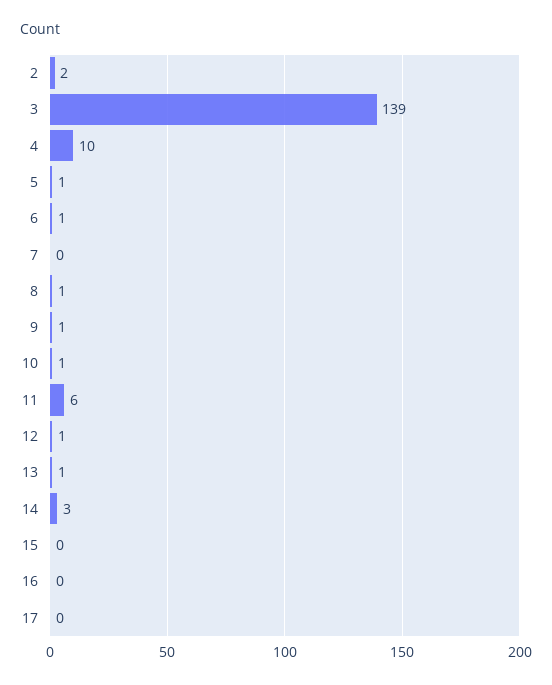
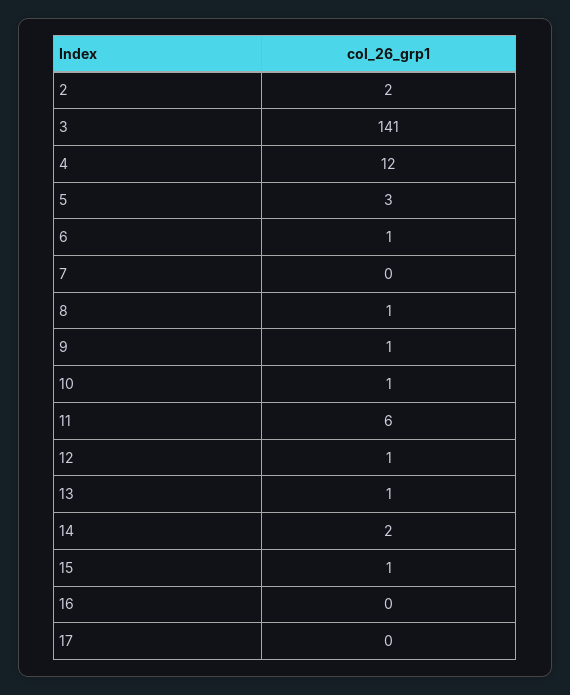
3: 139 -> 141
4: 10 -> 12
5: 1 -> 3
14: 3 -> 2
15: 0 -> 1

